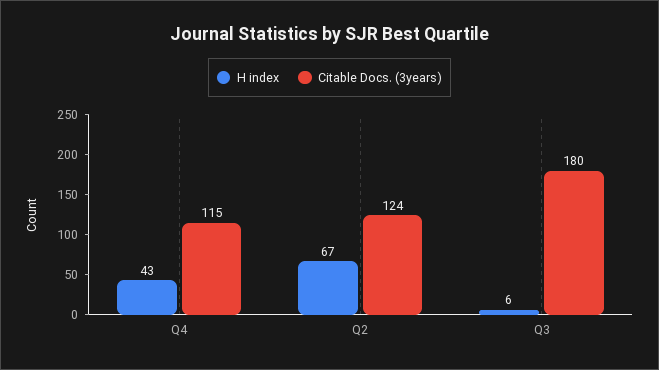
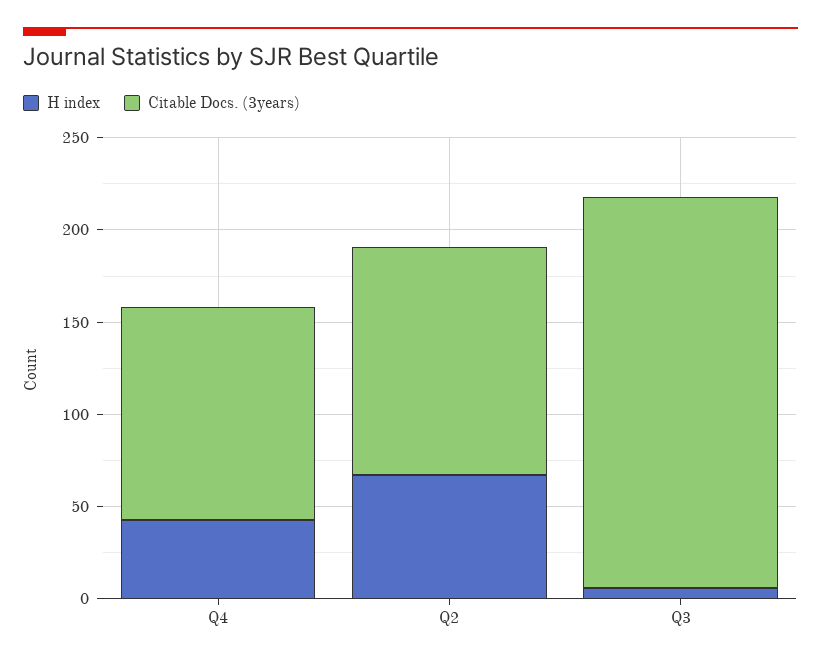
Citable Docs. (3years), Q3: 180 -> 210

